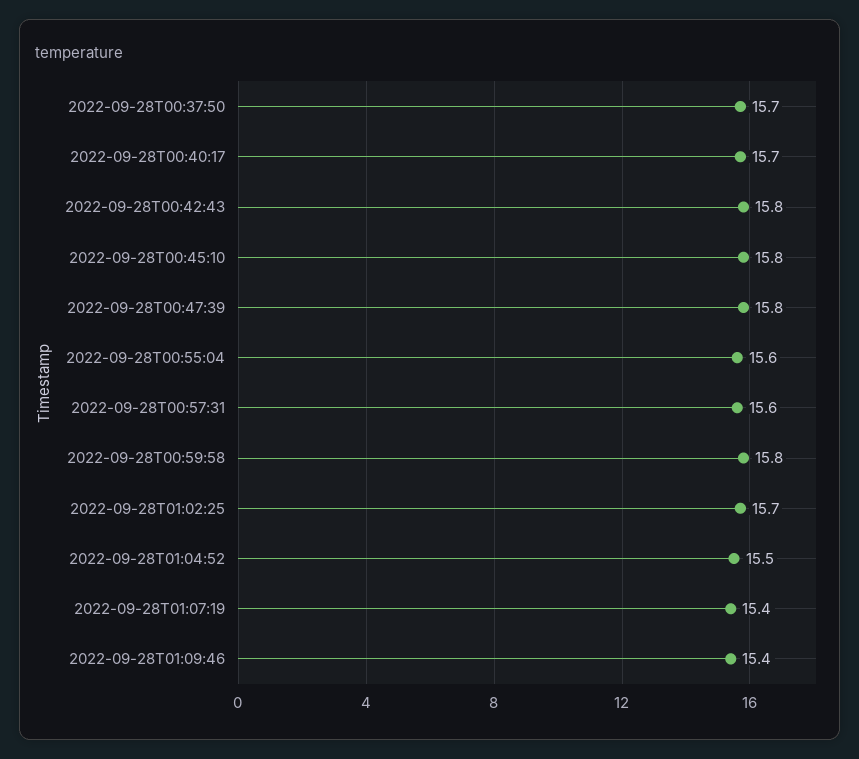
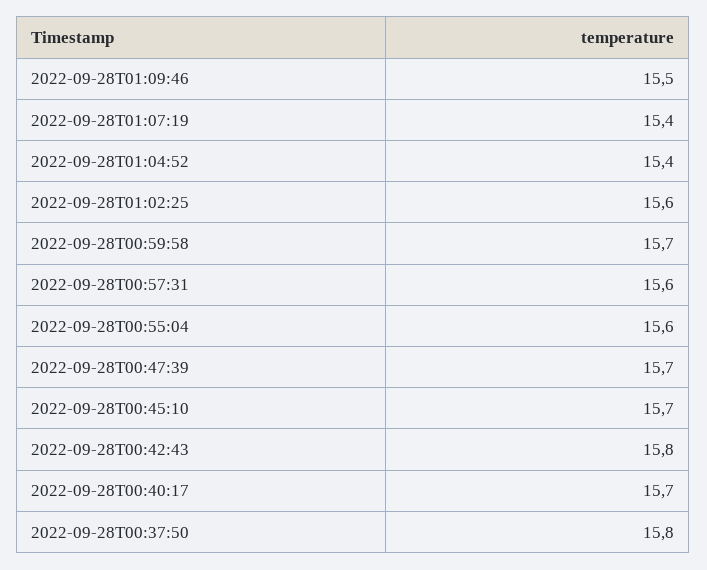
2022-09-28T00:37:50: 15.7 -> 15.8
2022-09-28T00:45:10: 15.8 -> 15.7
2022-09-28T00:47:39: 15.8 -> 15.7
2022-09-28T00:59:58: 15.8 -> 15.7
2022-09-28T01:02:25: 15.7 -> 15.6
2022-09-28T01:04:52: 15.5 -> 15.4
2022-09-28T01:09:46: 15.4 -> 15.5

